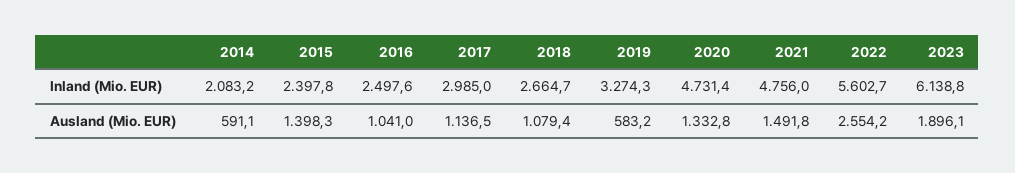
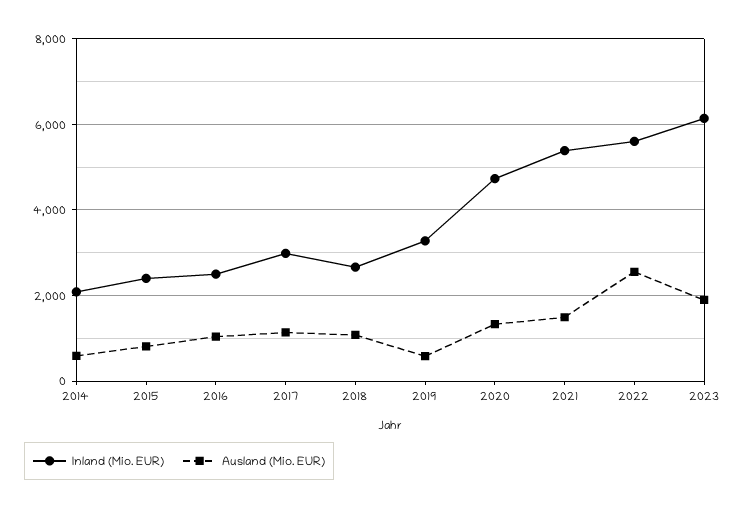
Inland (Mio. EUR), 2021: 4756 -> 5400
Ausland (Mio. EUR), 2015: 1398.3 -> 800

